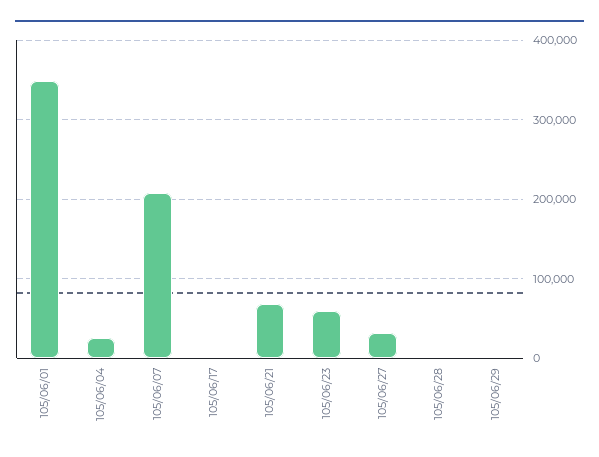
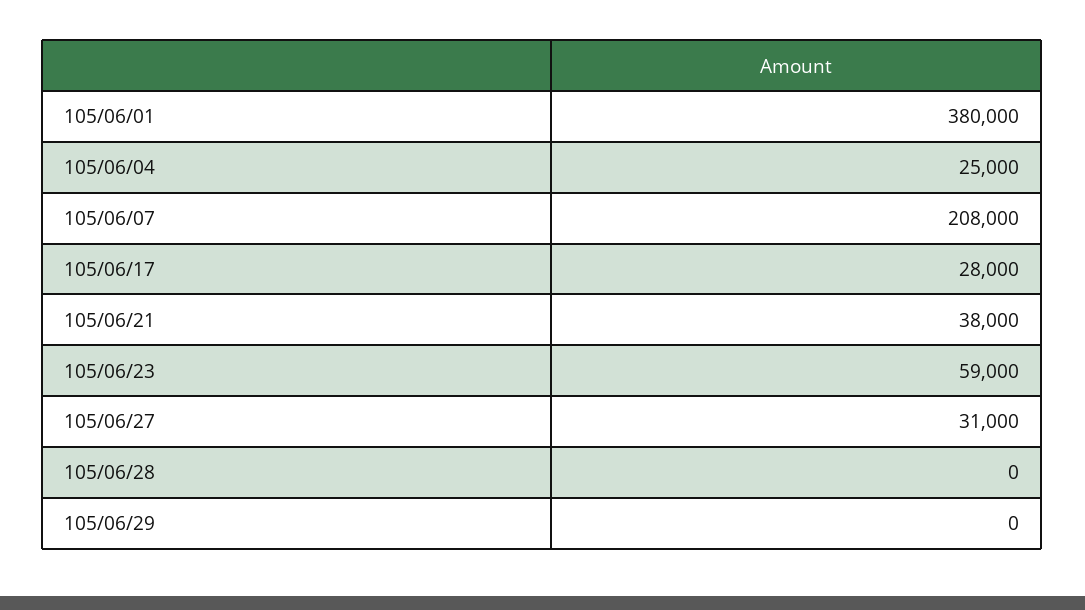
105/06/01: 350000 -> 380000
105/06/17: 0 -> 28000
105/06/21: 70000 -> 38000

